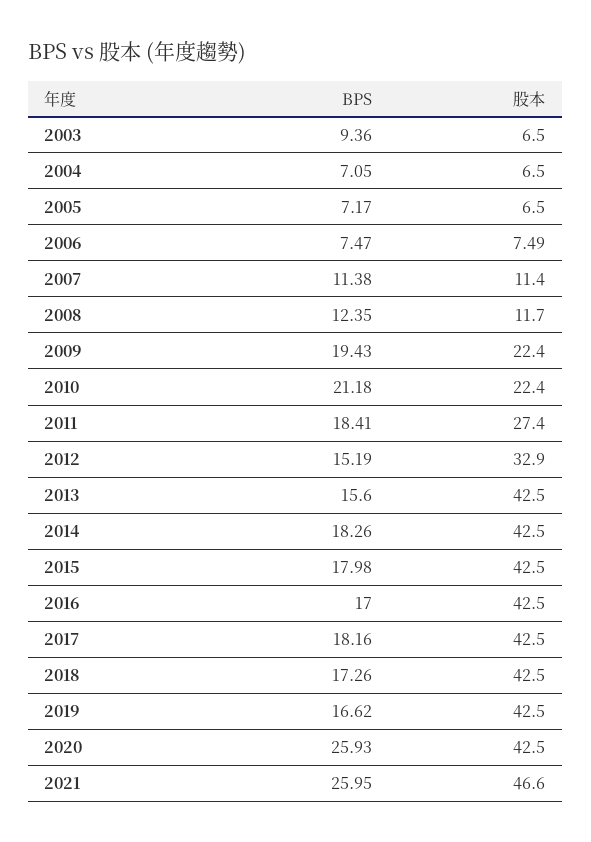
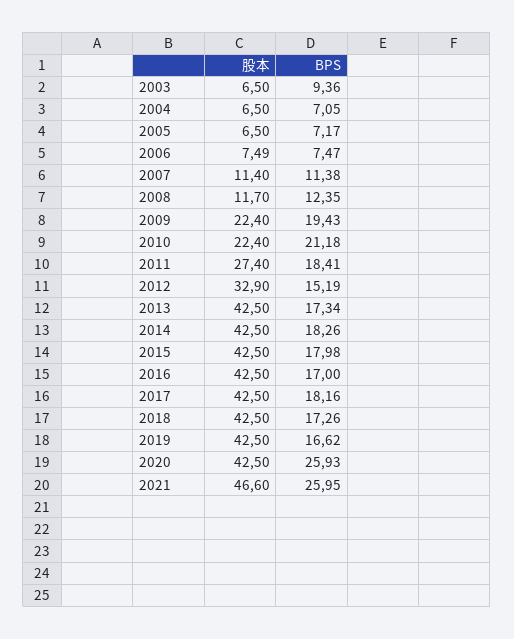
BPS, 2013: 15.6 -> 17.34

